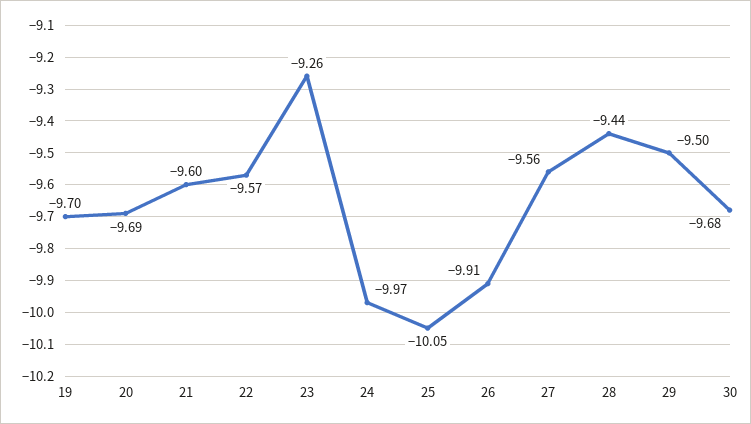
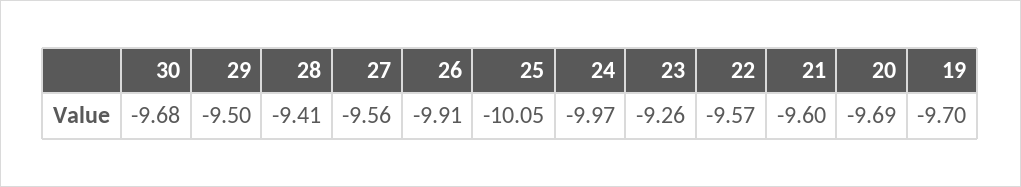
28: -9.44 -> -9.41

